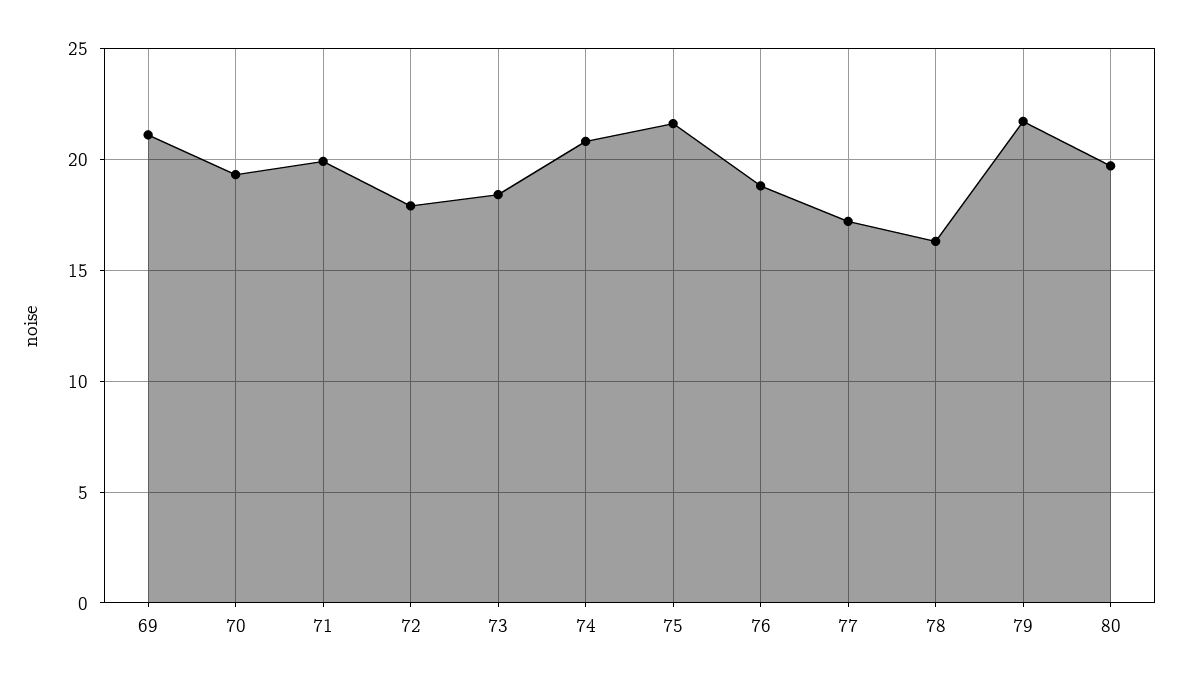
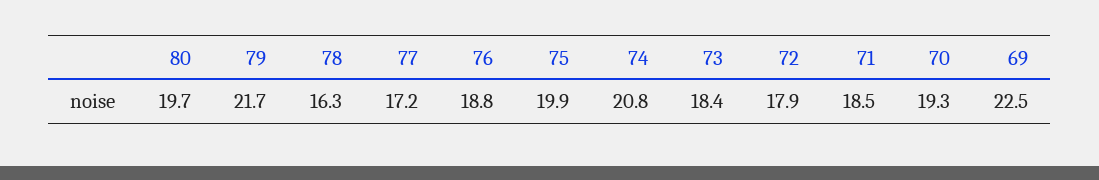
69: 21 -> 22.5
71: 20 -> 18.5
75: 21.5 -> 19.9

